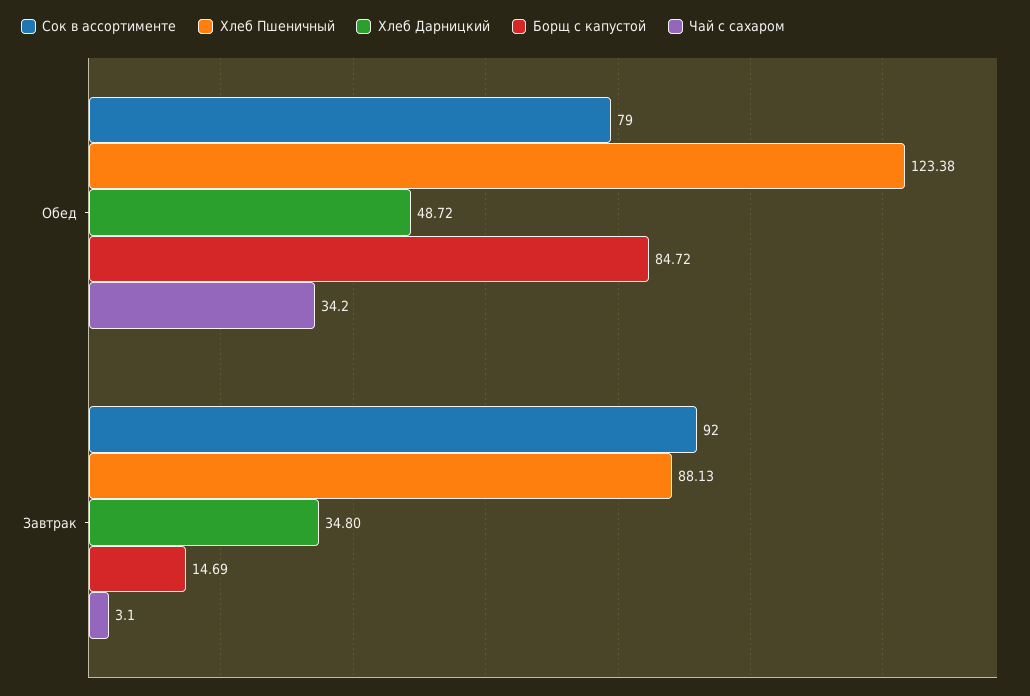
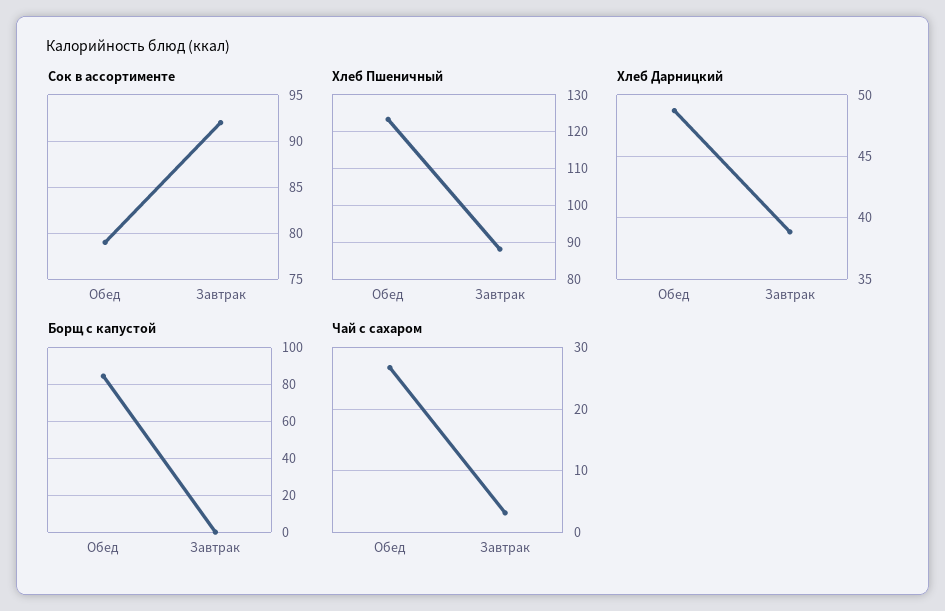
Чай с сахаром, Обед: 34.2 -> 27
Хлеб Дарницкий, Завтрак: 34.8 -> 39
Борщ с капустой, Завтрак: 14.69 -> 0

